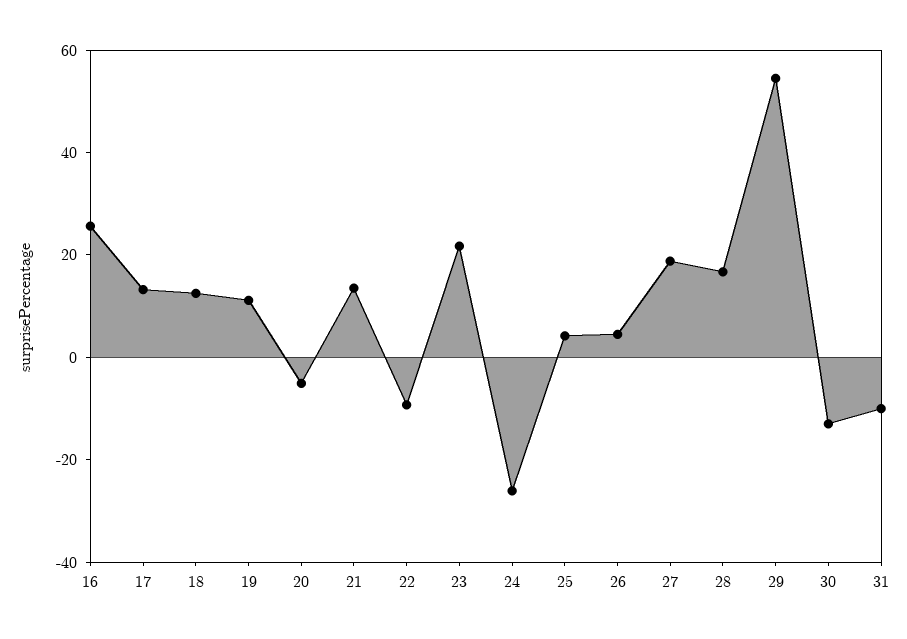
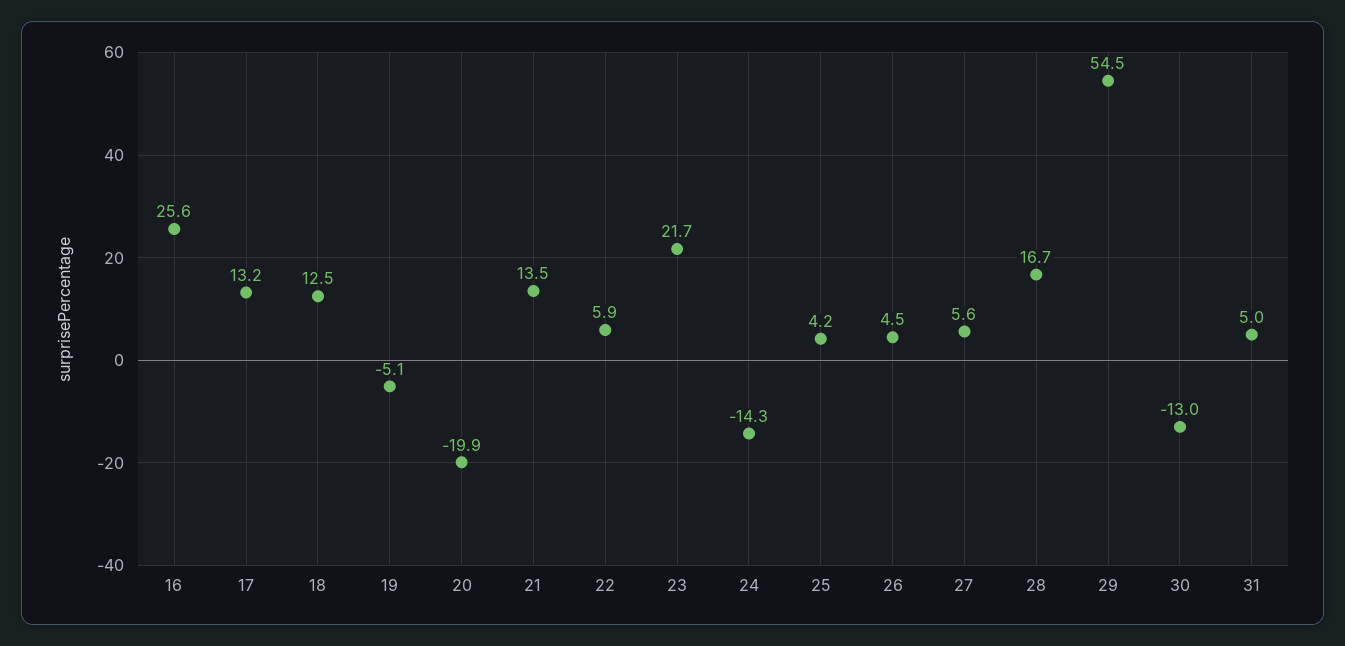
19: 10 -> -5.1
20: -5 -> -19.9
22: -10 -> 5.9
24: -25 -> -14.3
27: 20 -> 5.6
31: -10 -> 5

